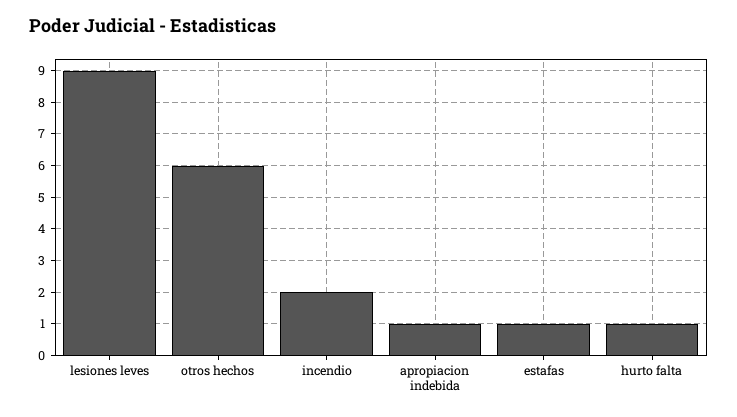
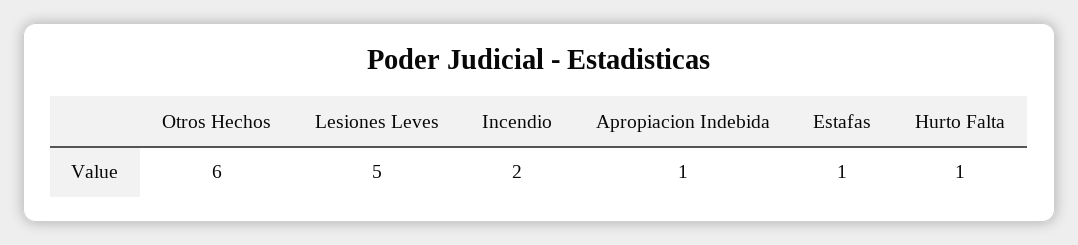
lesiones leves: 9 -> 5

